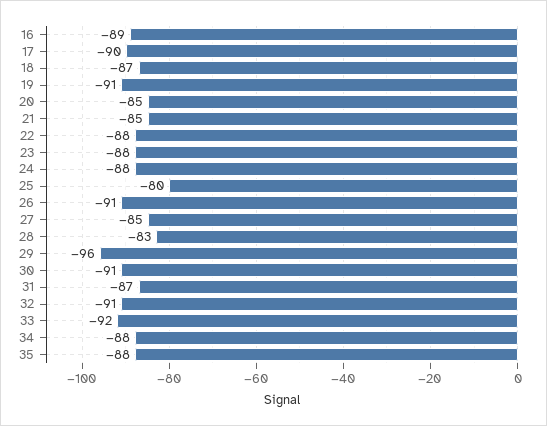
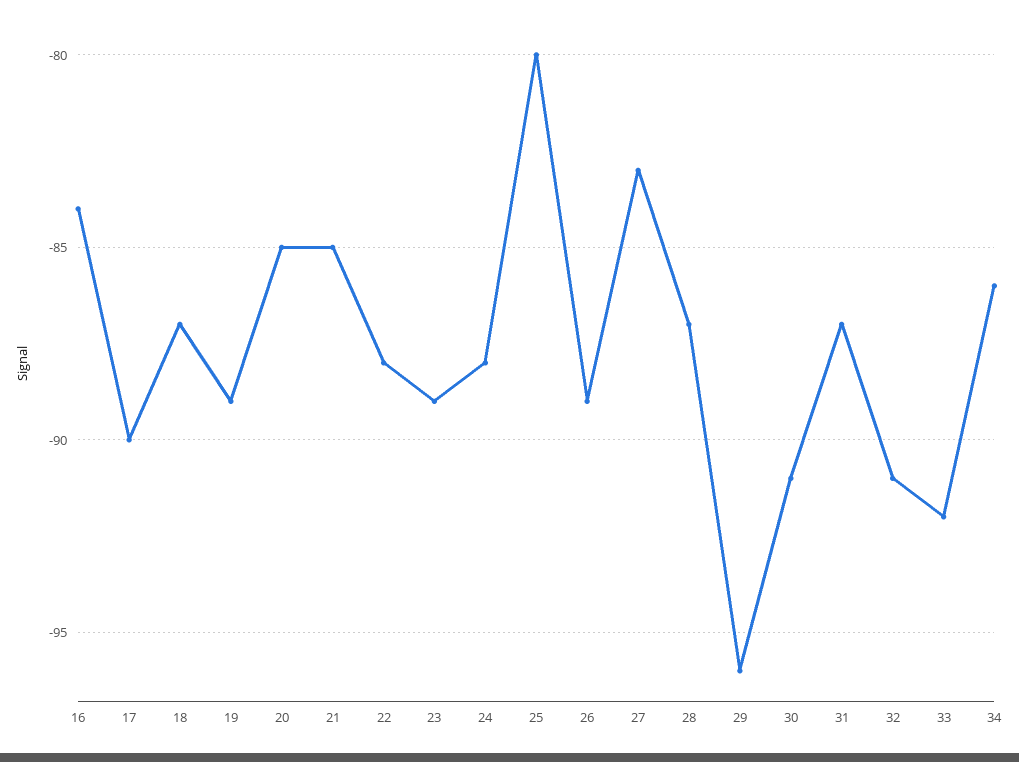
16: -89 -> -84
19: -91 -> -89
23: -88 -> -89
26: -91 -> -89
27: -85 -> -83
28: -83 -> -87
34: -88 -> -86
35: -88 -> none

